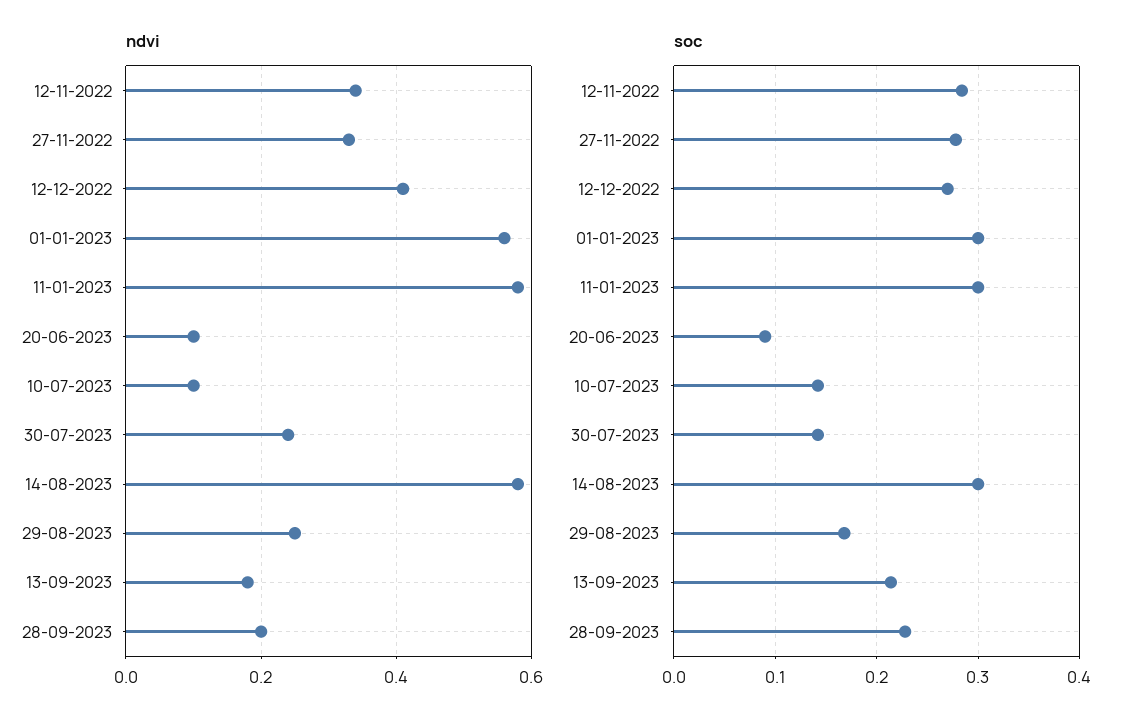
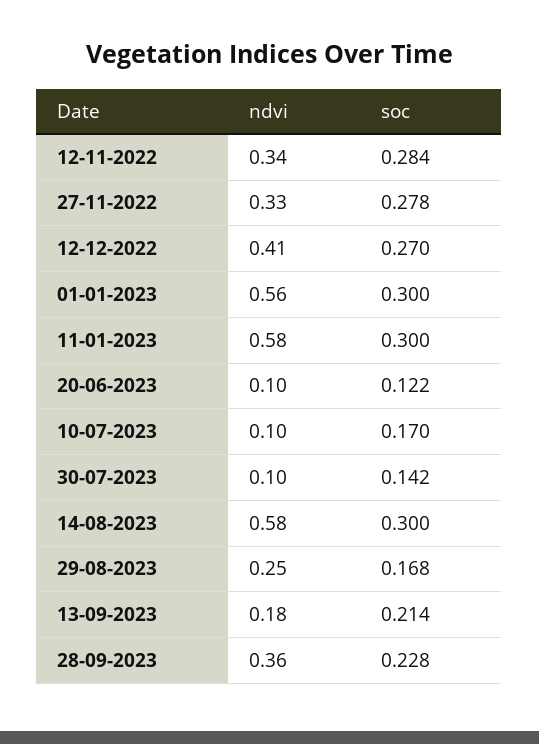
ndvi, 30-07-2023: 0.25 -> 0.1
ndvi, 28-09-2023: 0.2 -> 0.36
soc, 20-06-2023: 0.09 -> 0.122
soc, 10-07-2023: 0.14 -> 0.17

